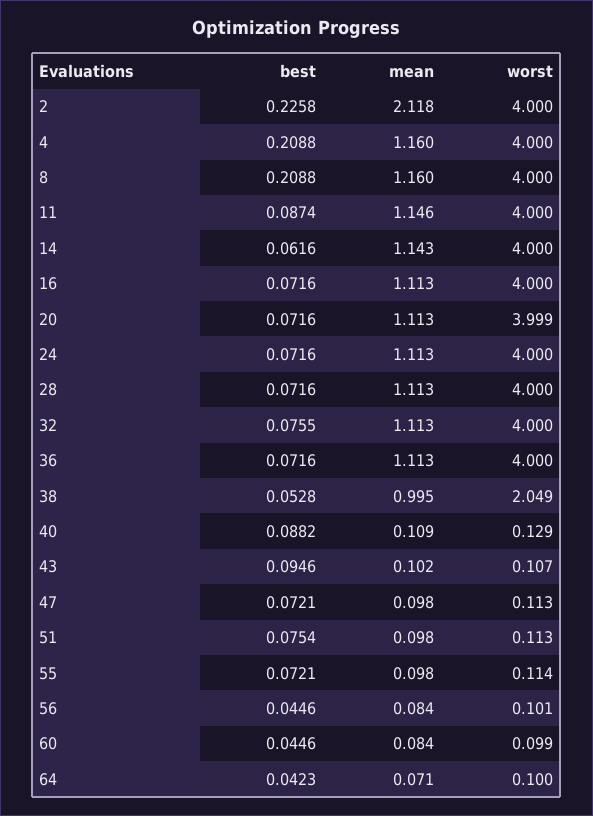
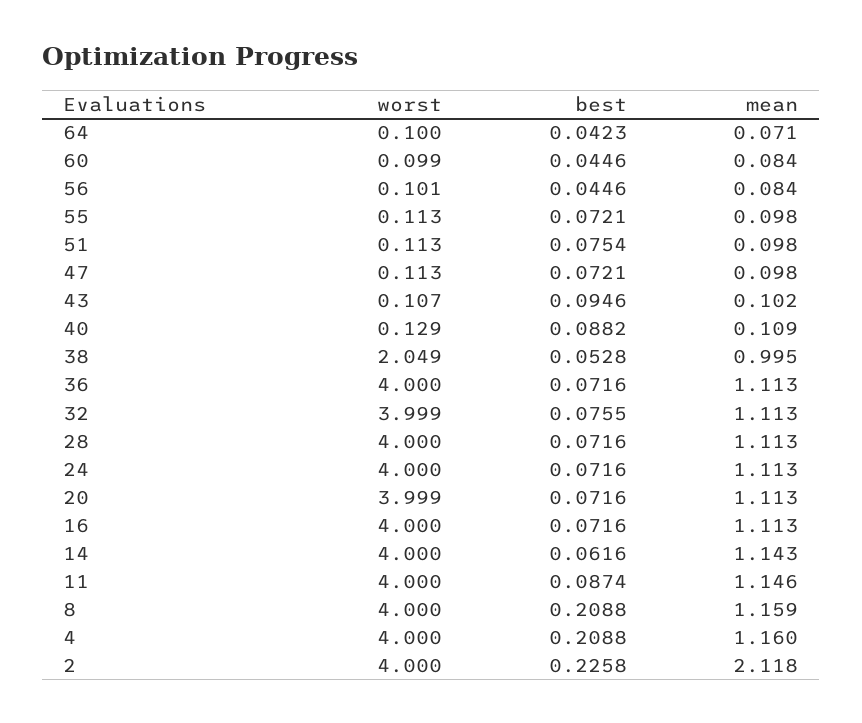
mean, 8: 1.16 -> 1.159
worst, 32: 4 -> 3.999
worst, 55: 0.114 -> 0.113

